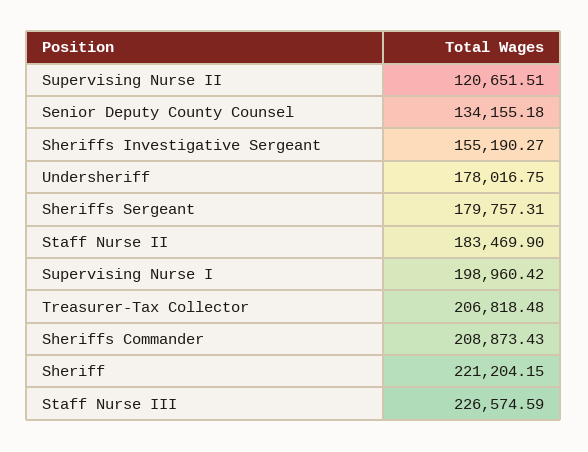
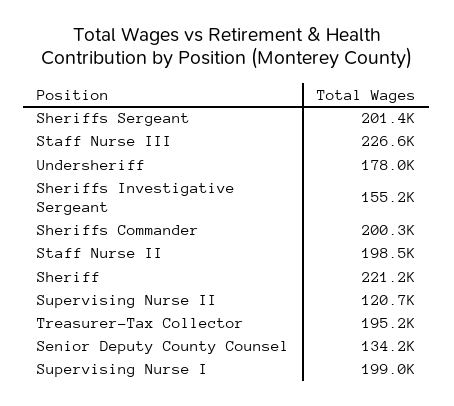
Sheriffs Sergeant: 179757.31 -> 201400
Staff Nurse II: 183469.9 -> 198500
Treasurer-Tax Collector: 206818.48 -> 195200
Sheriffs Commander: 208873.43 -> 200300

